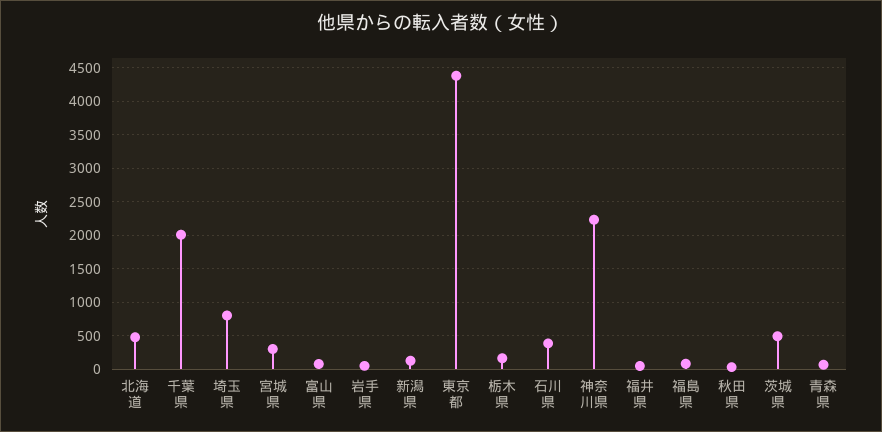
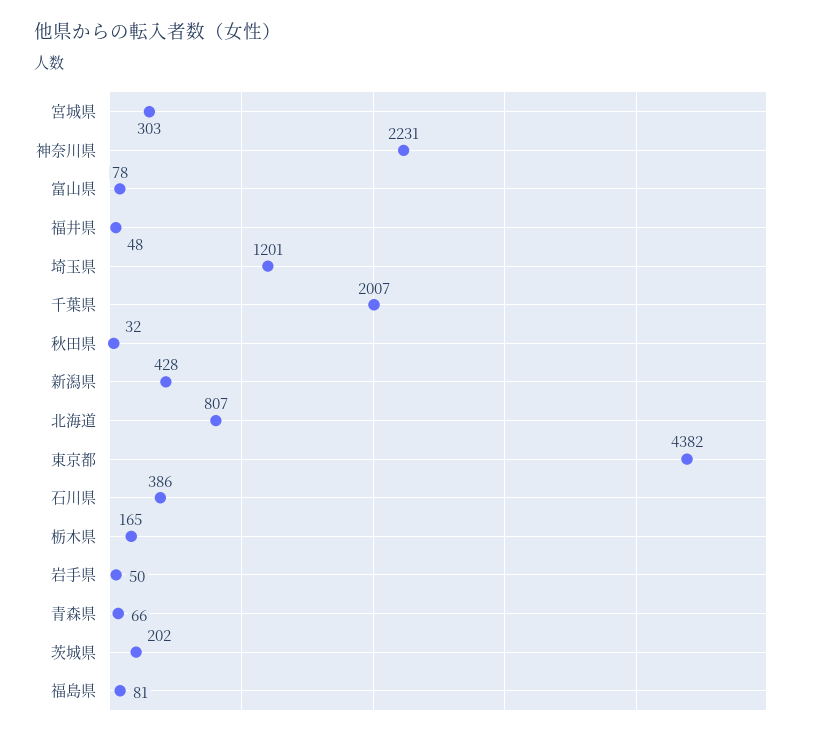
北海道: 500 -> 807
埼玉県: 800 -> 1201
新潟県: 100 -> 428
茨城県: 500 -> 202

